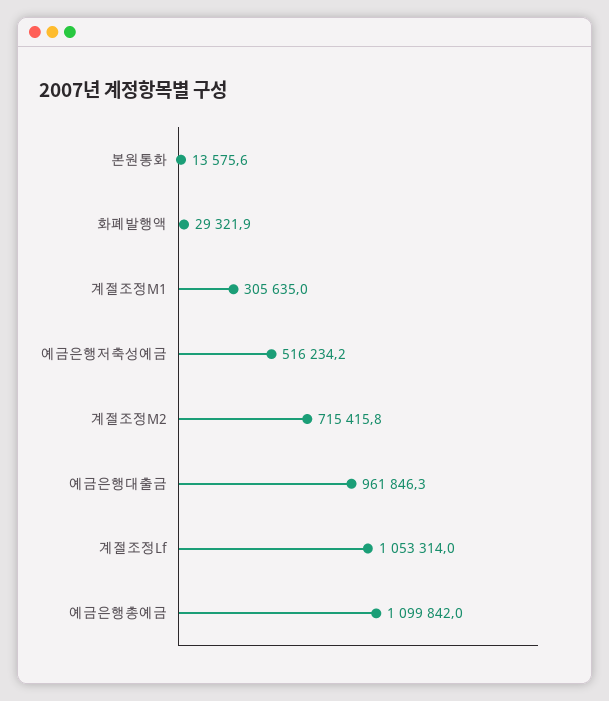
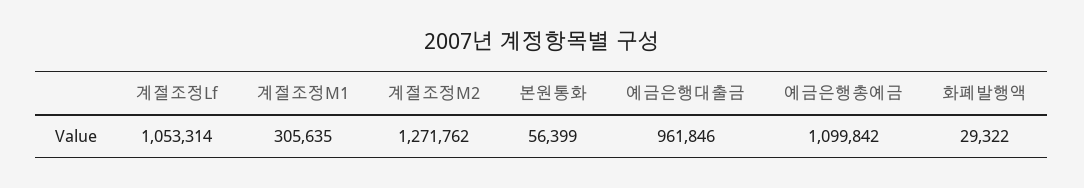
본원통화: 13575.6 -> 56399
예금은행저축성예금: 516234.2 -> none
계절조정M2: 715415.8 -> 1271762

